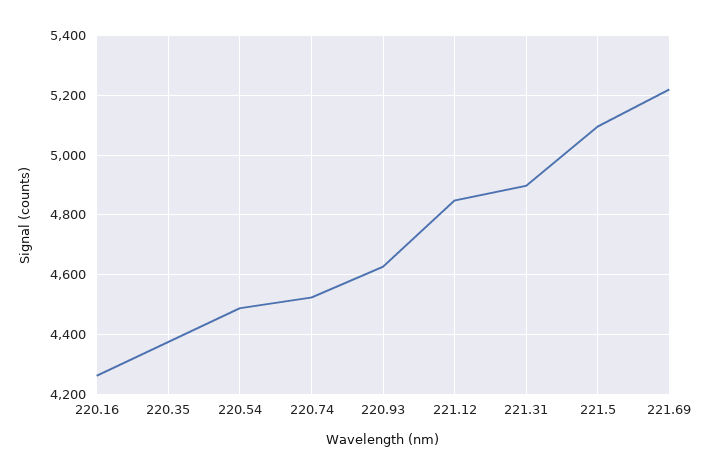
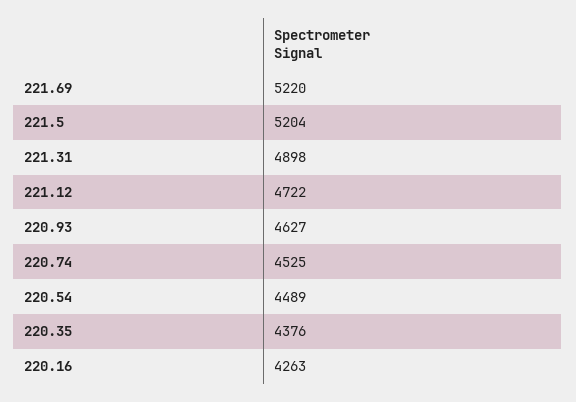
221.12: 4850 -> 4722
221.5: 5100 -> 5204

